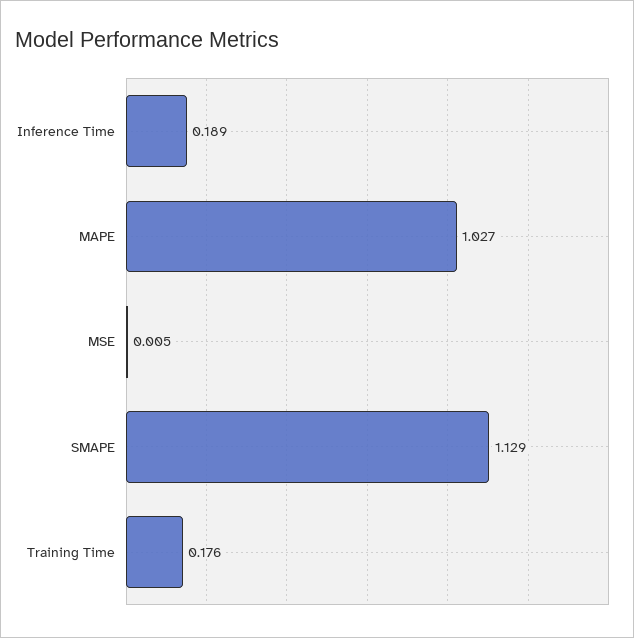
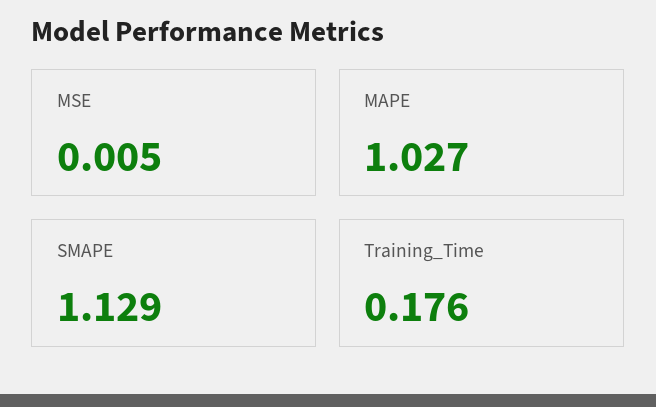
Inference Time: 0.189 -> none

